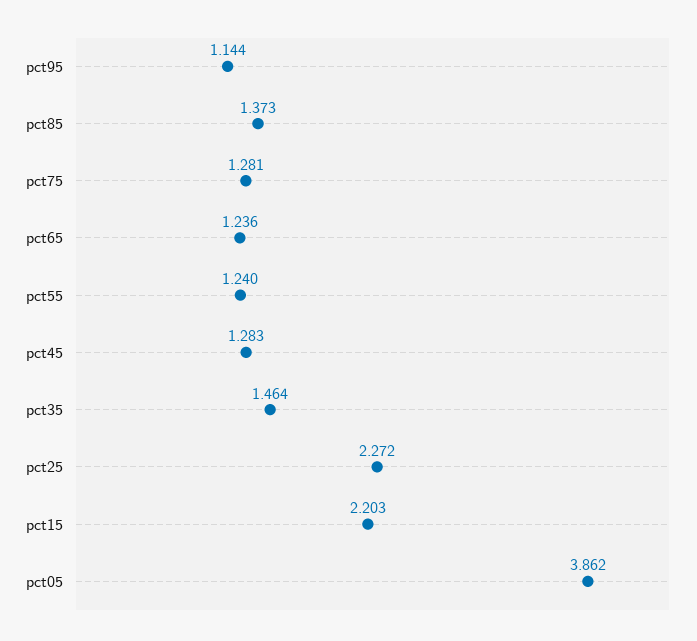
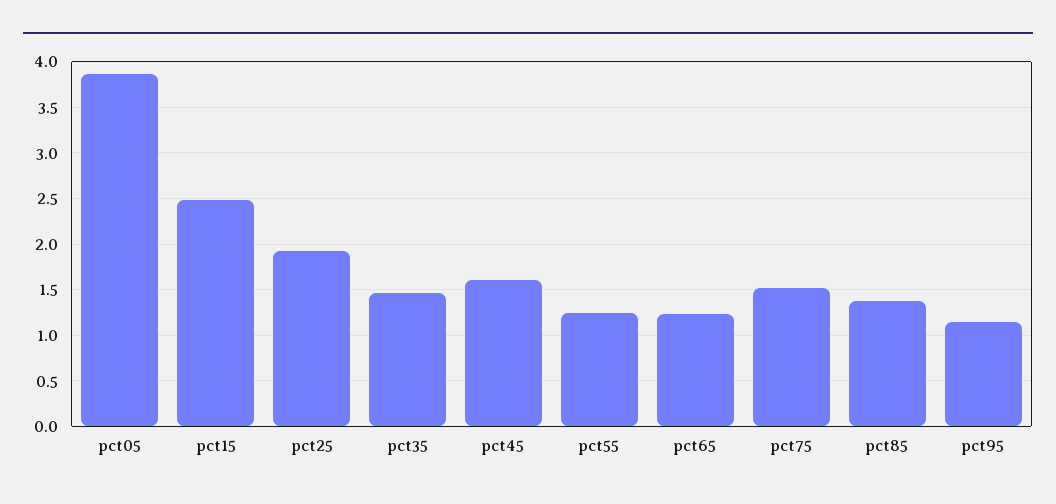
pct75: 1.281 -> 1.5
pct45: 1.283 -> 1.6
pct25: 2.272 -> 1.9
pct15: 2.203 -> 2.5

